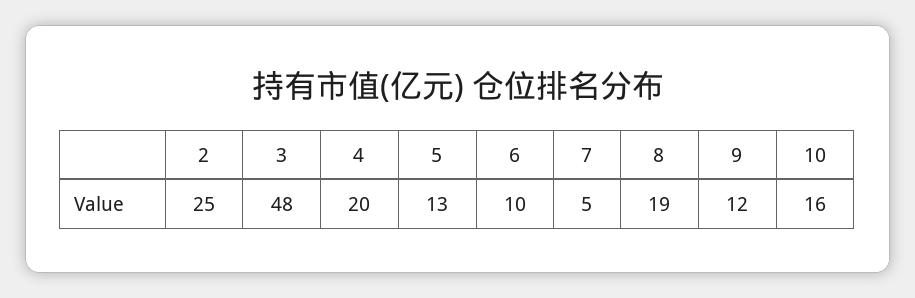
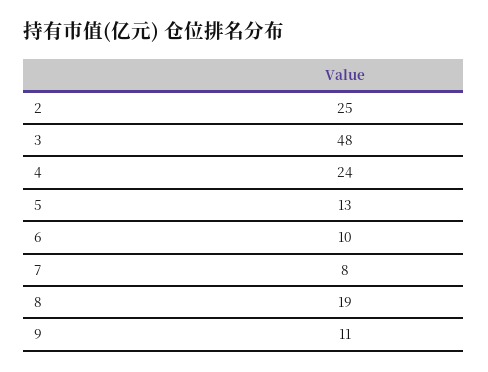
4: 20 -> 24
7: 5 -> 8
9: 12 -> 11
10: 16 -> none

